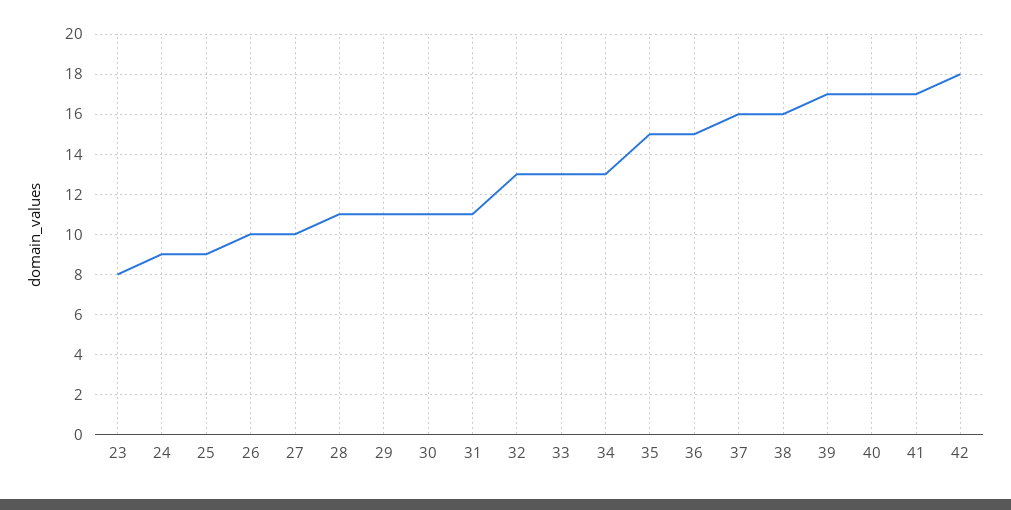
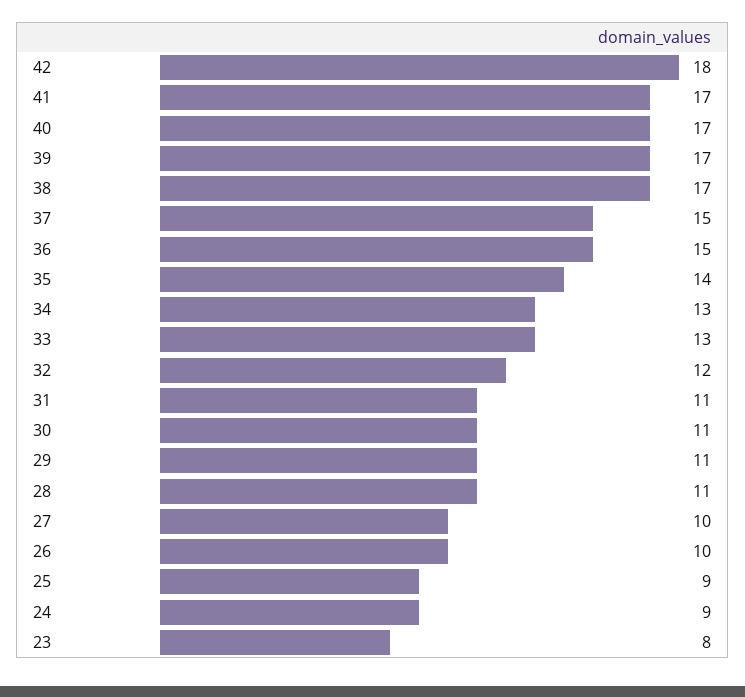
32: 13 -> 12
35: 15 -> 14
37: 16 -> 15
38: 16 -> 17

